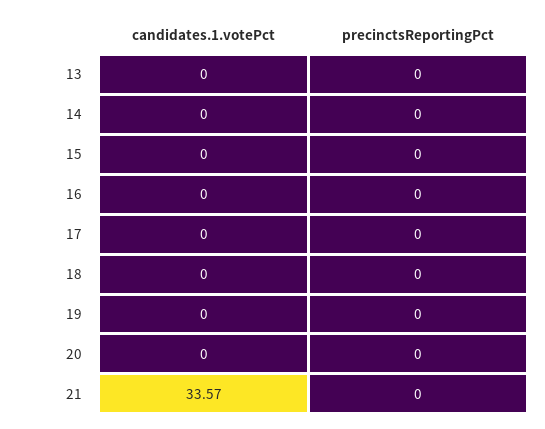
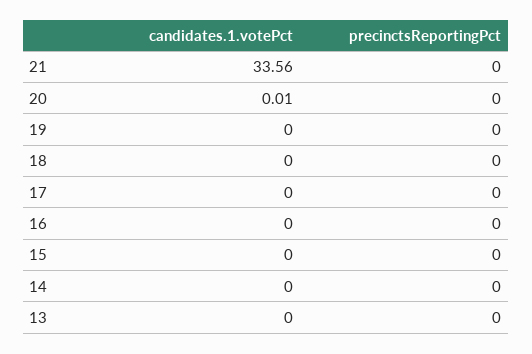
candidates.1.votePct, 20: 0 -> 0.01
candidates.1.votePct, 21: 33.57 -> 33.56

